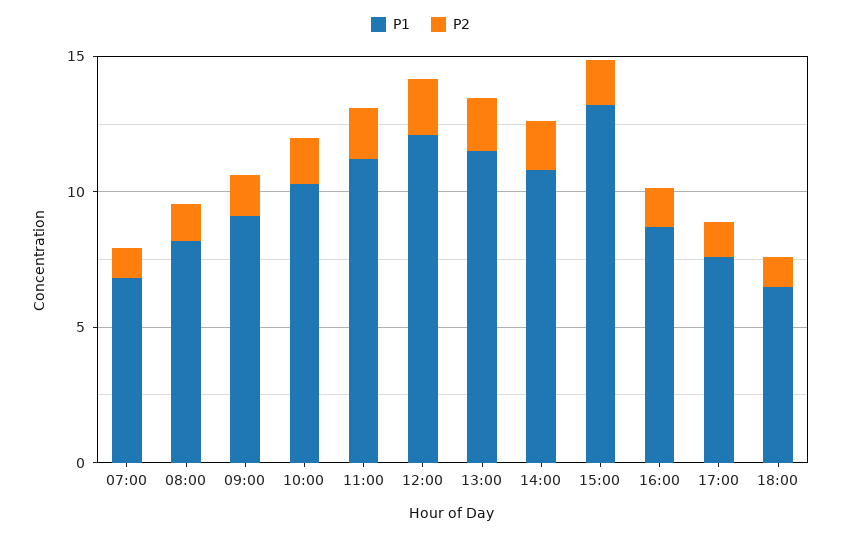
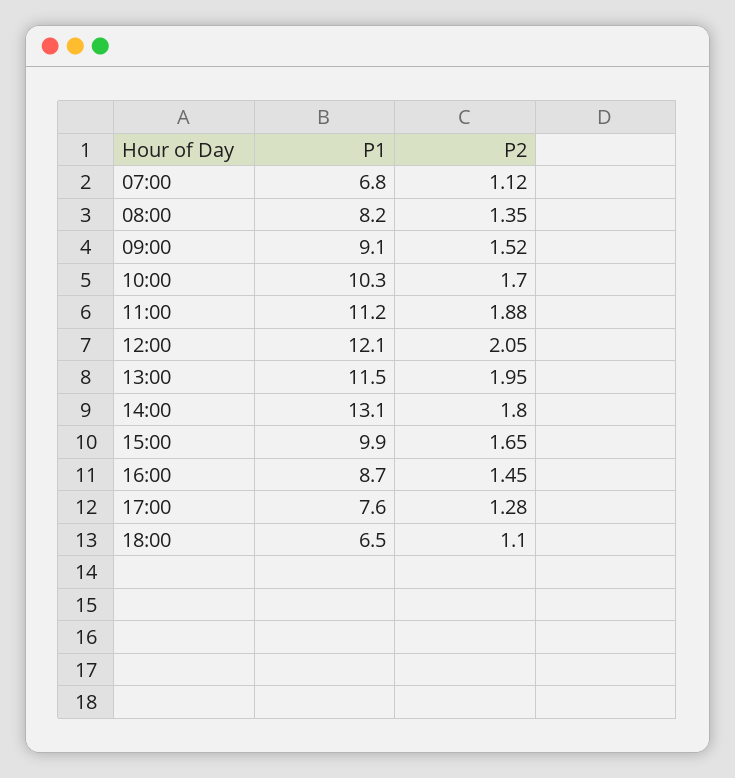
P1, 14:00: 11 -> 13.1
P1, 15:00: 13 -> 9.9

